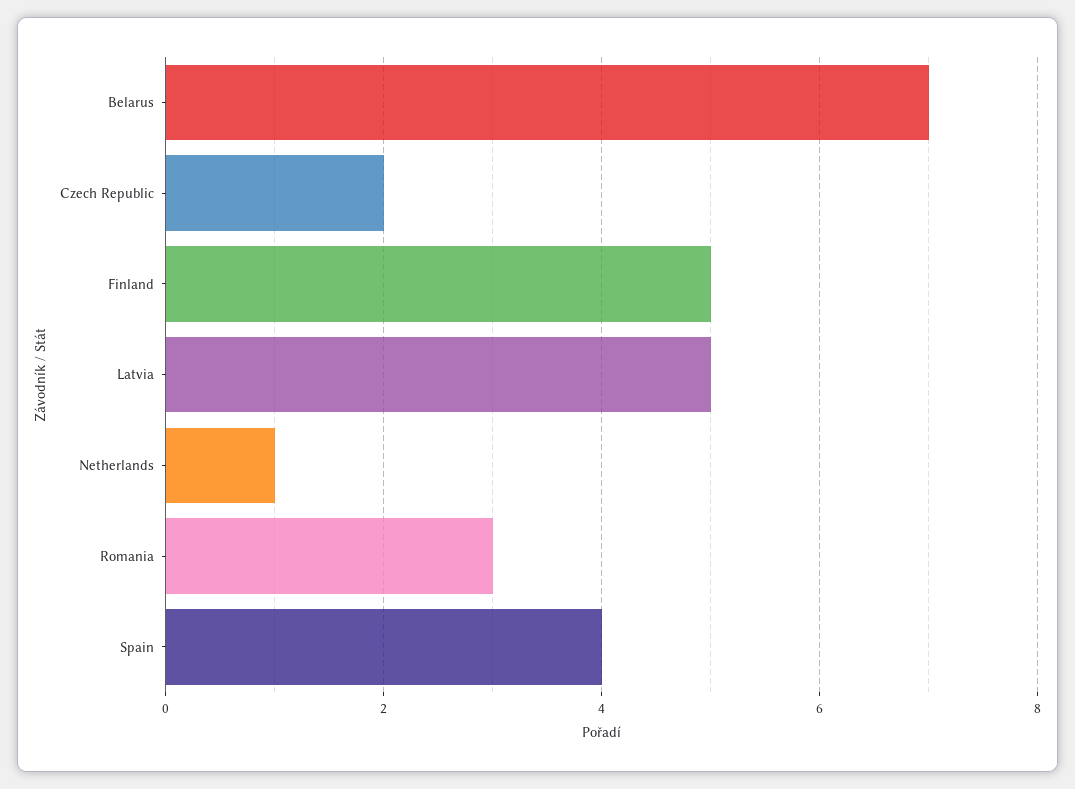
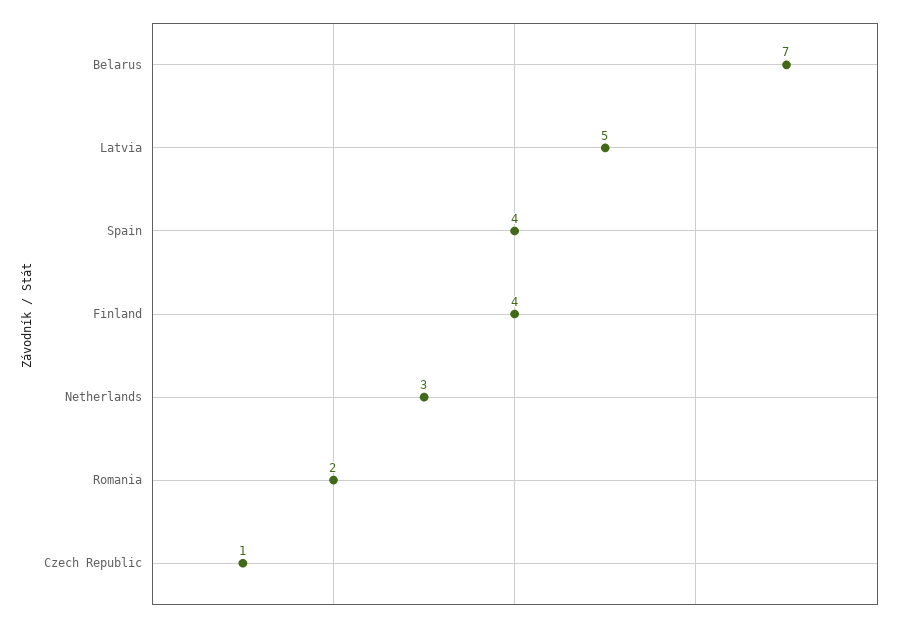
Czech Republic: 2 -> 1
Finland: 5 -> 4
Netherlands: 1 -> 3
Romania: 3 -> 2

